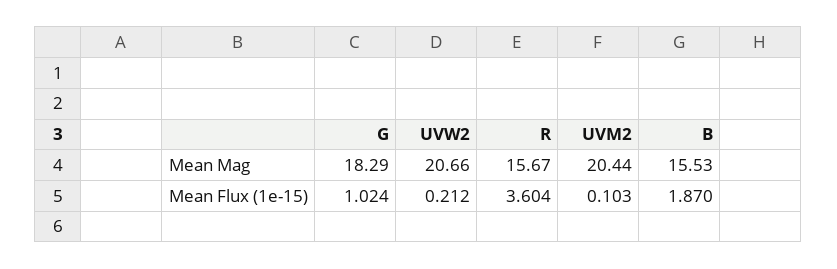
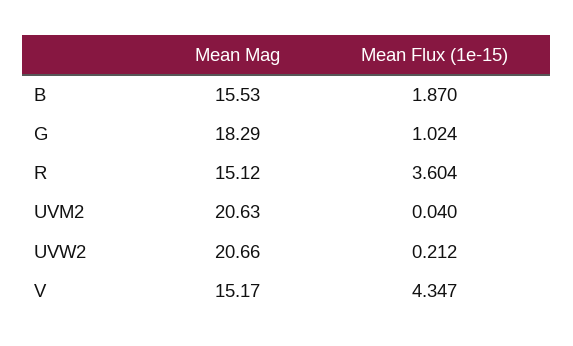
R, Mean Mag: 15.67 -> 15.12
UVM2, Mean Mag: 20.44 -> 20.63
UVM2, Mean Flux (1e-15): 0.103 -> 0.04
V, Mean Mag: none -> 15.17
V, Mean Flux (1e-15): none -> 4.347

